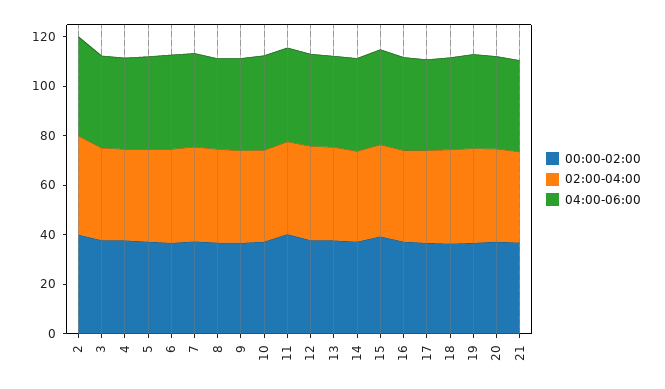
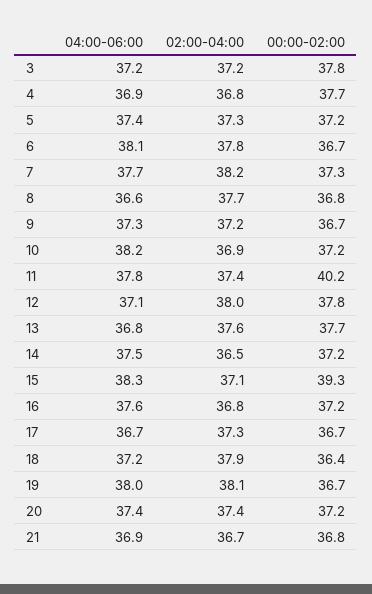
00:00-02:00, 2: 40 -> none
02:00-04:00, 2: 40 -> none
04:00-06:00, 2: 40 -> none

